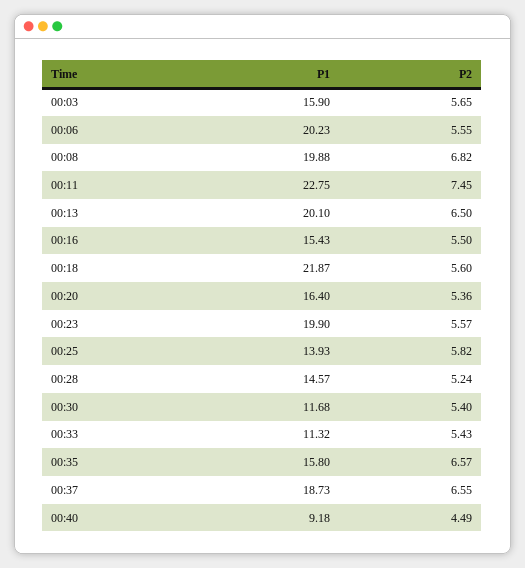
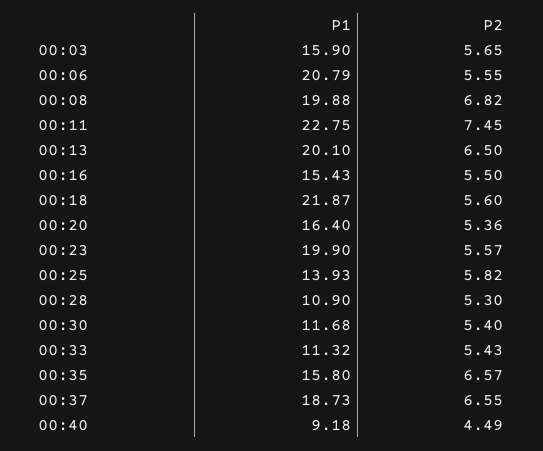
P1, 00:06: 20.23 -> 20.79
P1, 00:28: 14.57 -> 10.9
P2, 00:28: 5.24 -> 5.3

